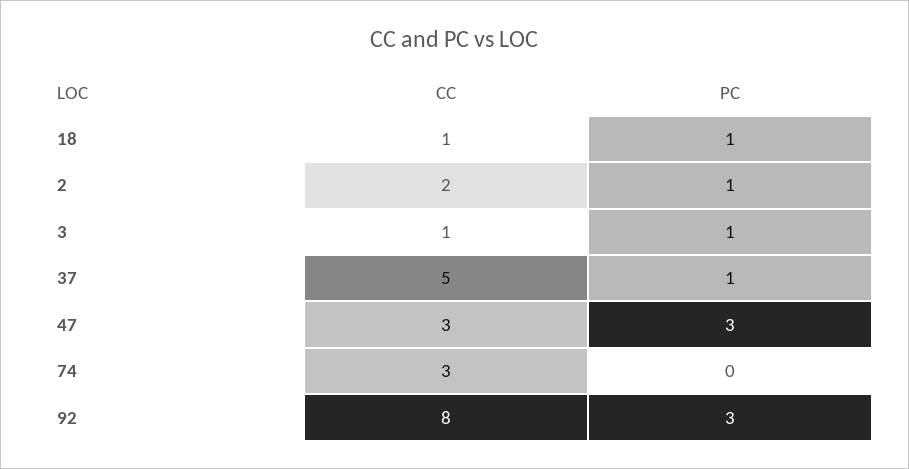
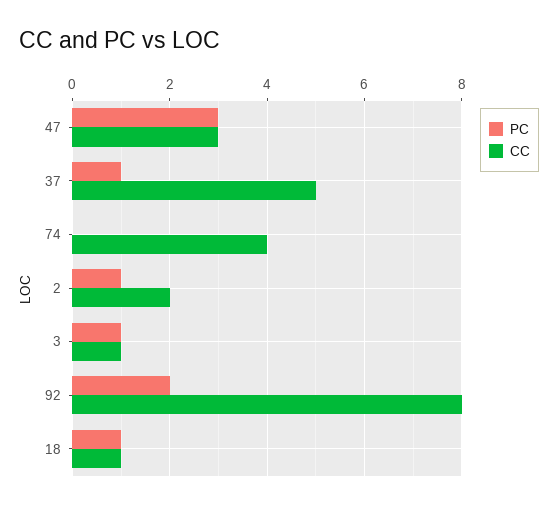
CC, 74: 3 -> 4
PC, 92: 3 -> 2

